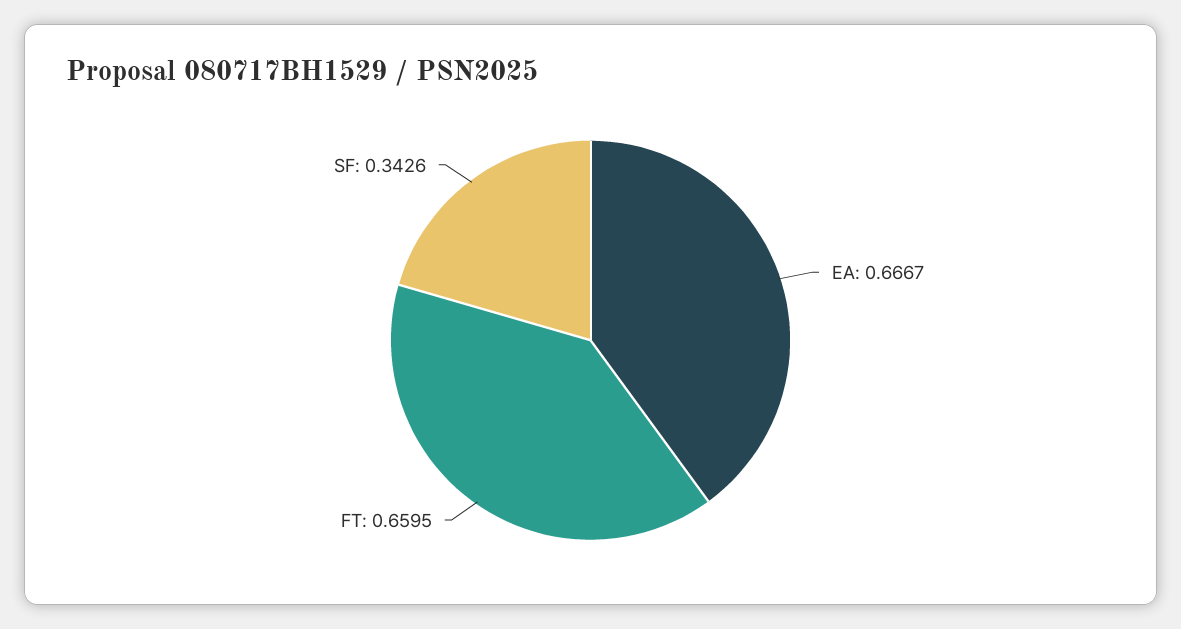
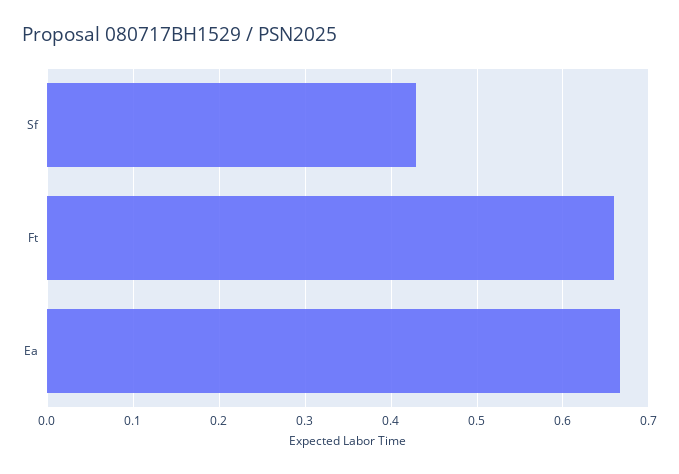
SF: 0.3426 -> 0.43

